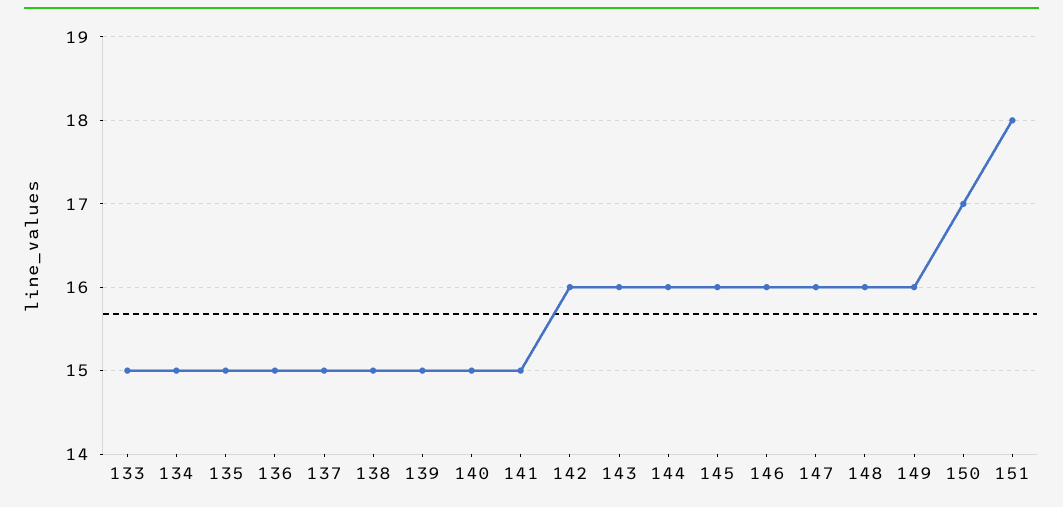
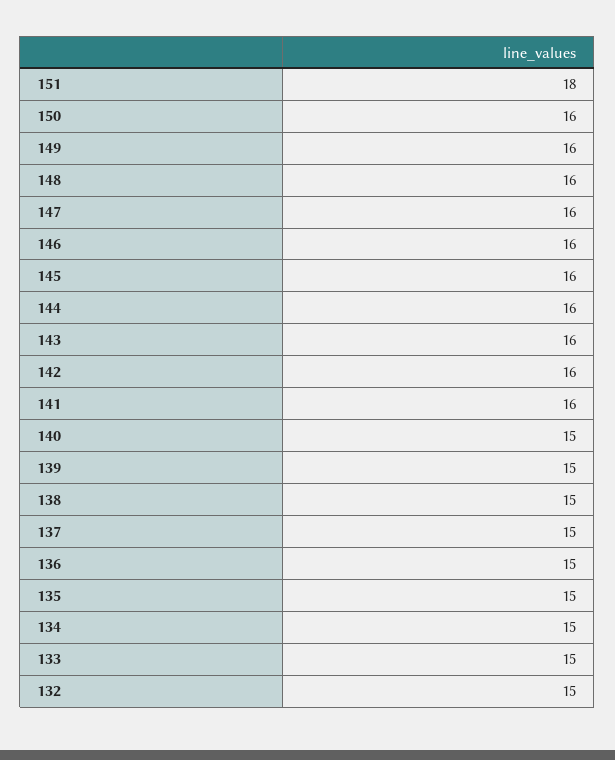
141: 15 -> 16
150: 17 -> 16
132: none -> 15

